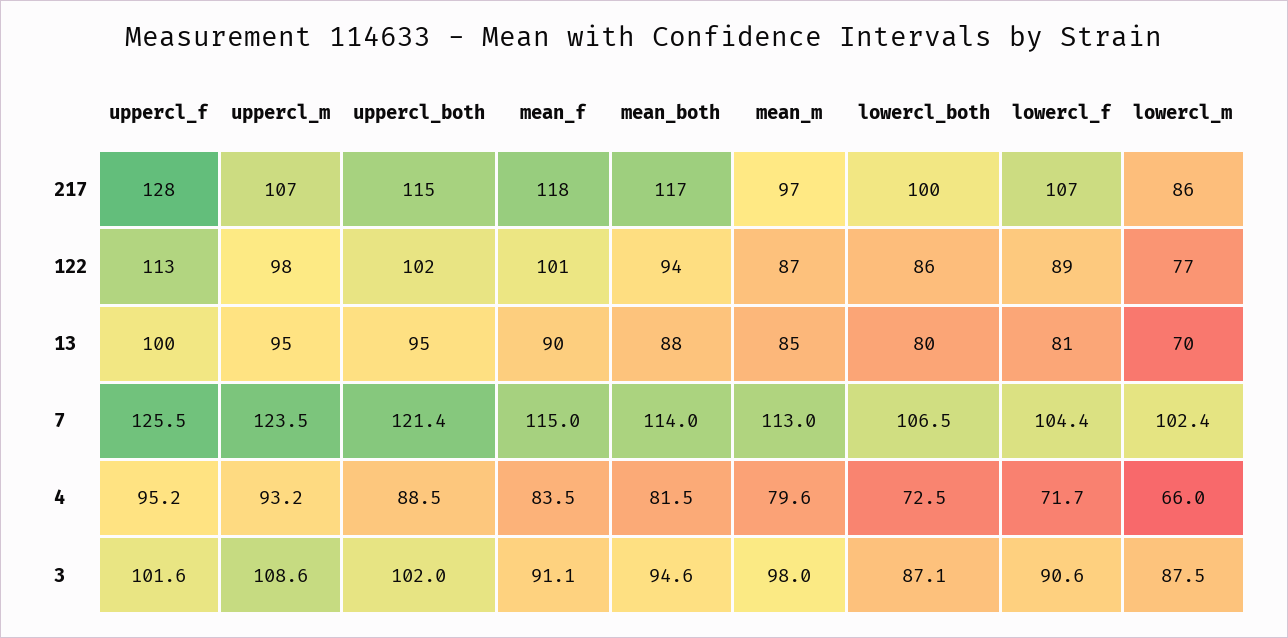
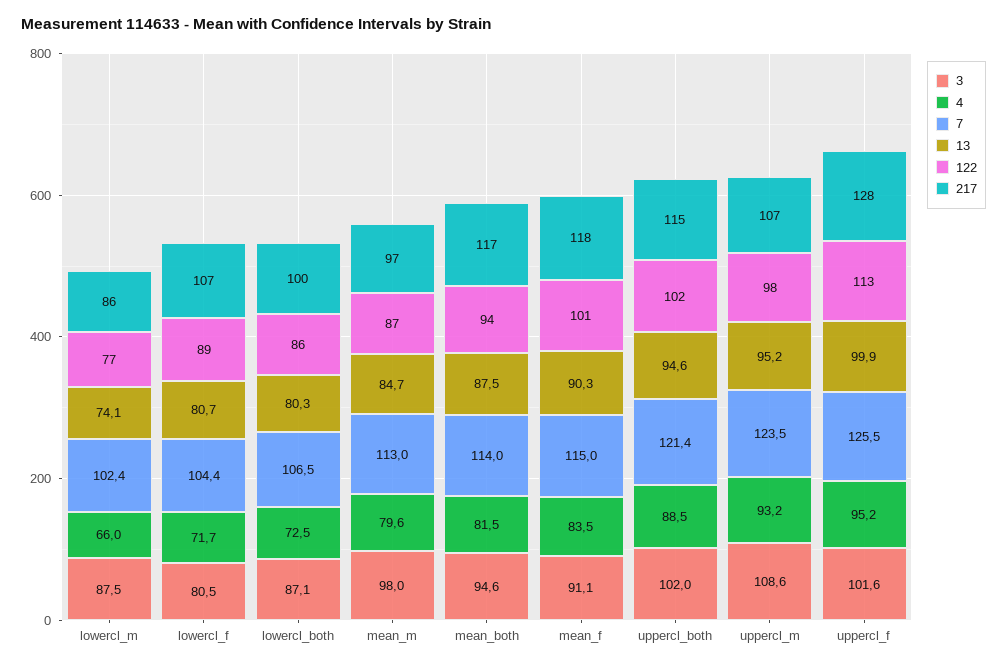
13, lowercl_m: 70 -> 74.1
3, lowercl_f: 90.6 -> 80.5

